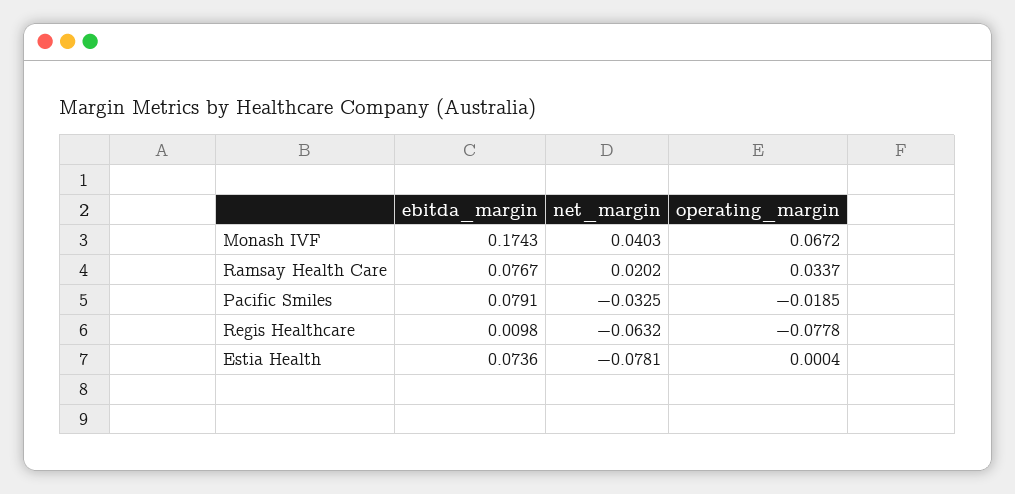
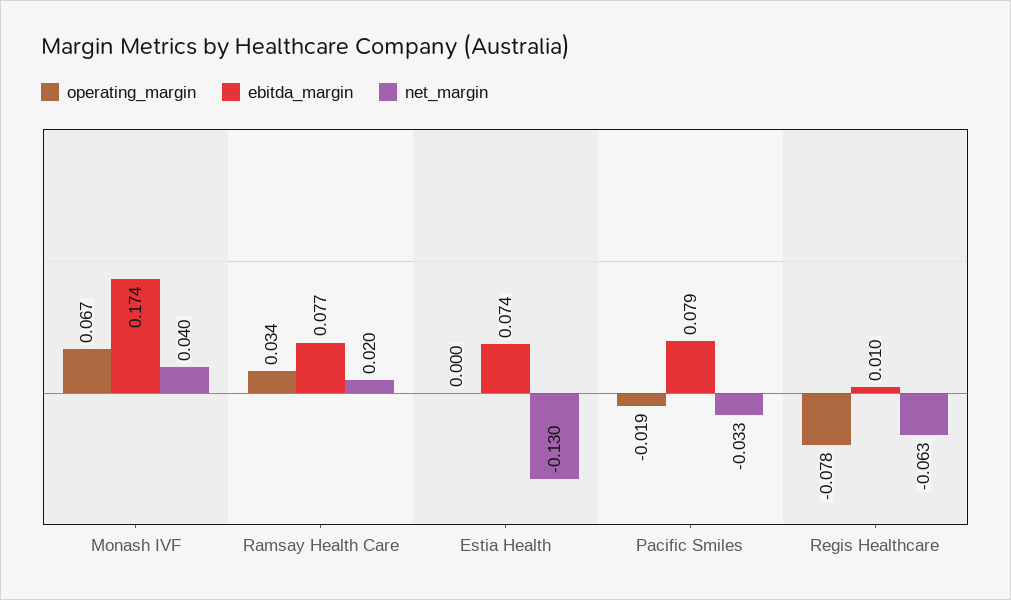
net_margin, Estia Health: -0.0781 -> -0.13

